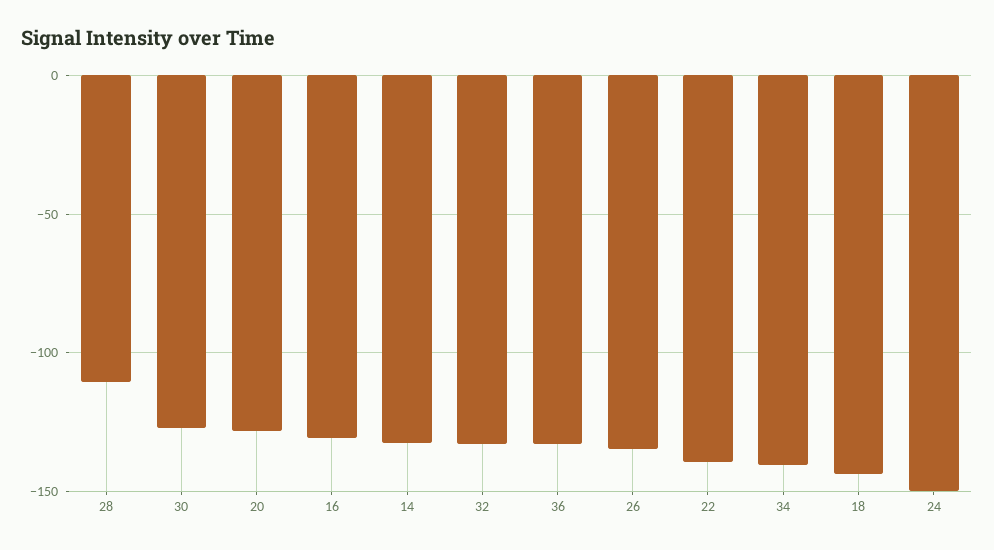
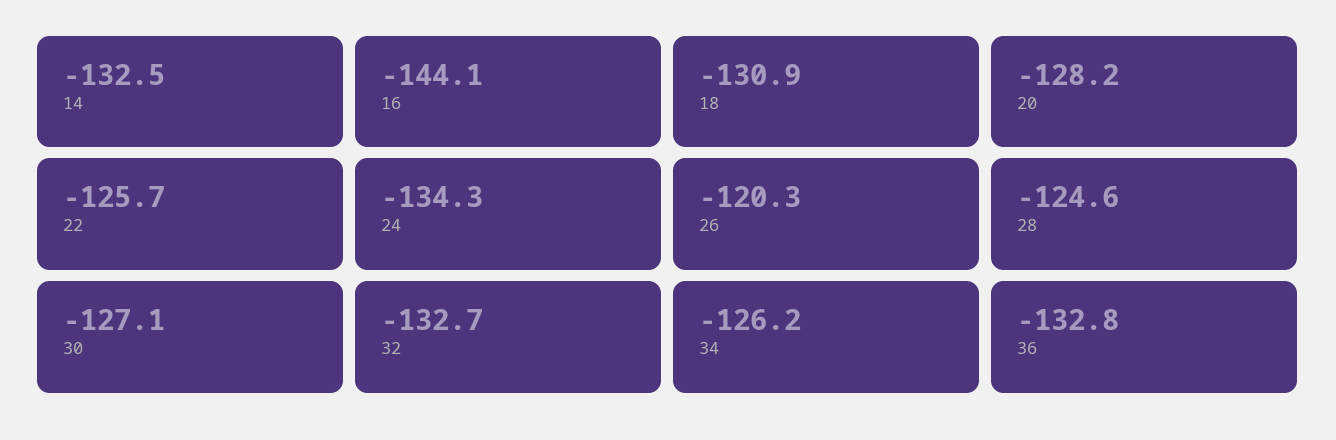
28: -110 -> -124.6
16: -130 -> -144.1
26: -135 -> -120.3
22: -140 -> -125.7
34: -140 -> -126.2
18: -145 -> -130.9
24: -150 -> -134.3

